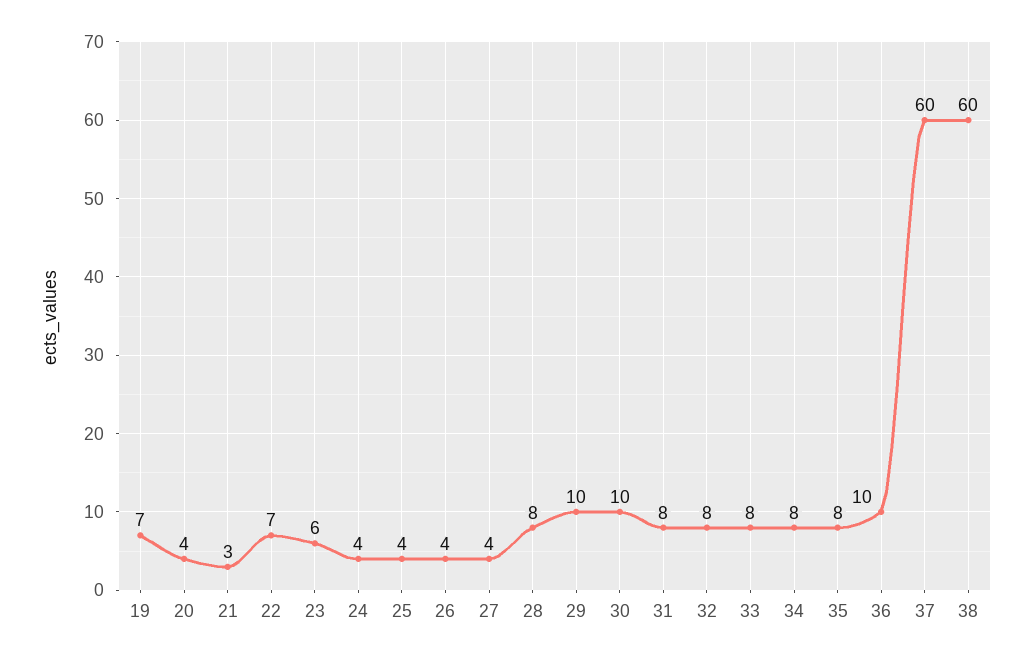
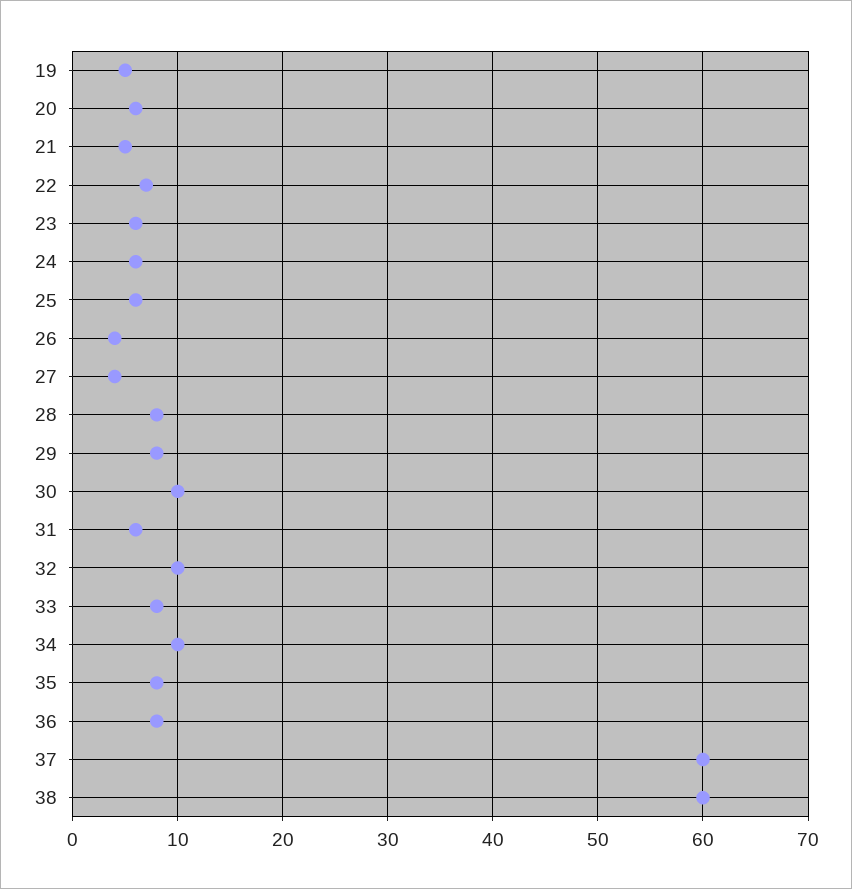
19: 7 -> 5
20: 4 -> 6
21: 3 -> 5
24: 4 -> 6
25: 4 -> 6
29: 10 -> 8
31: 8 -> 6
32: 8 -> 10
34: 8 -> 10
36: 10 -> 8

